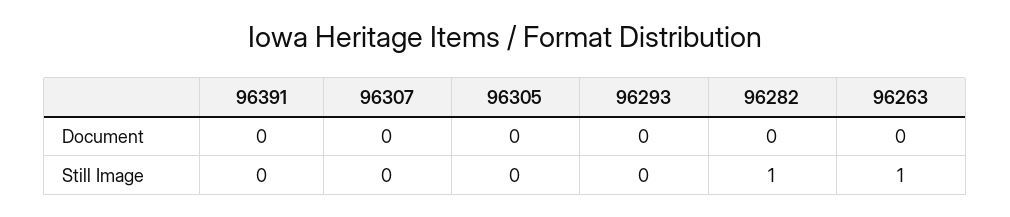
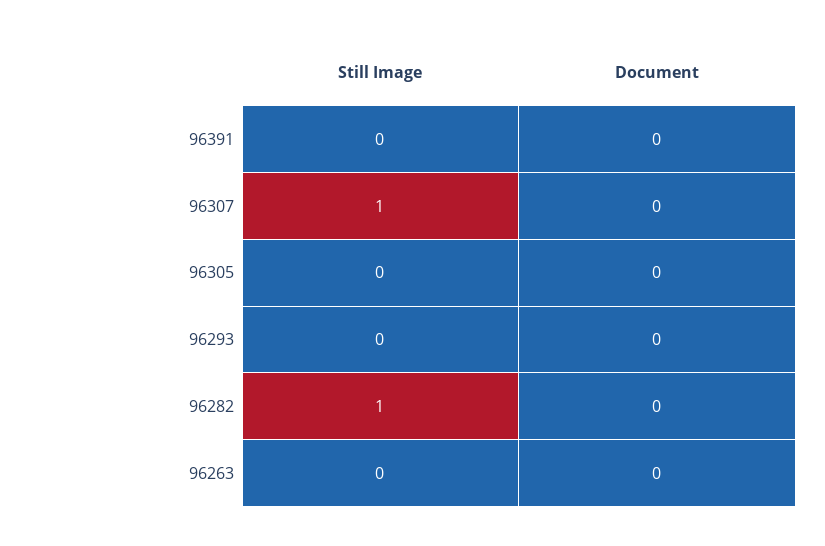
96307, Still Image: 0 -> 1
96263, Still Image: 1 -> 0

